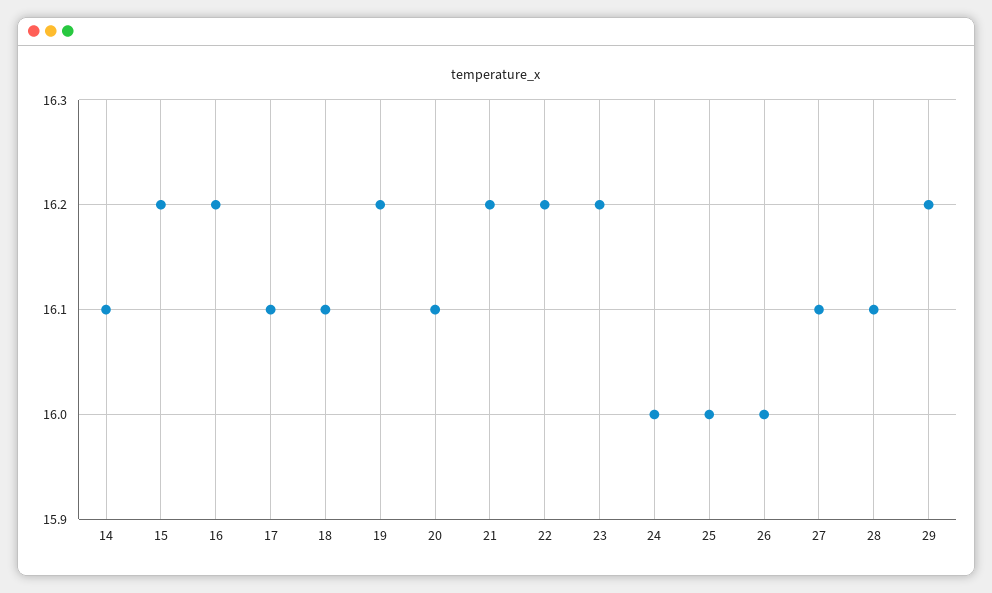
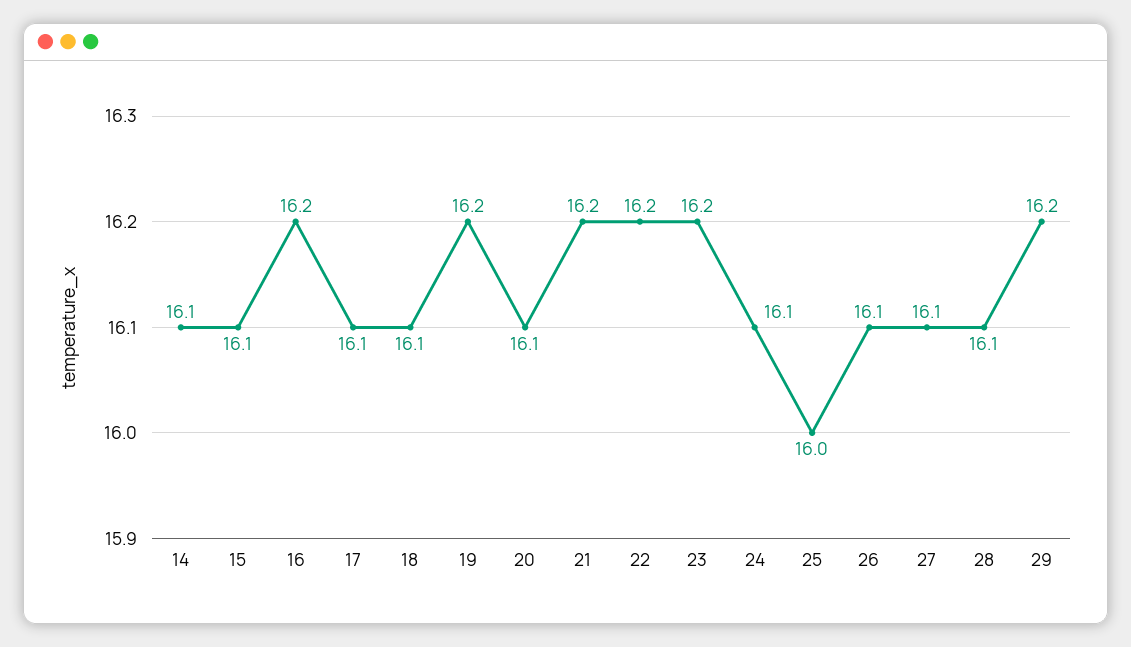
15: 16.2 -> 16.1
24: 16 -> 16.1
26: 16 -> 16.1

